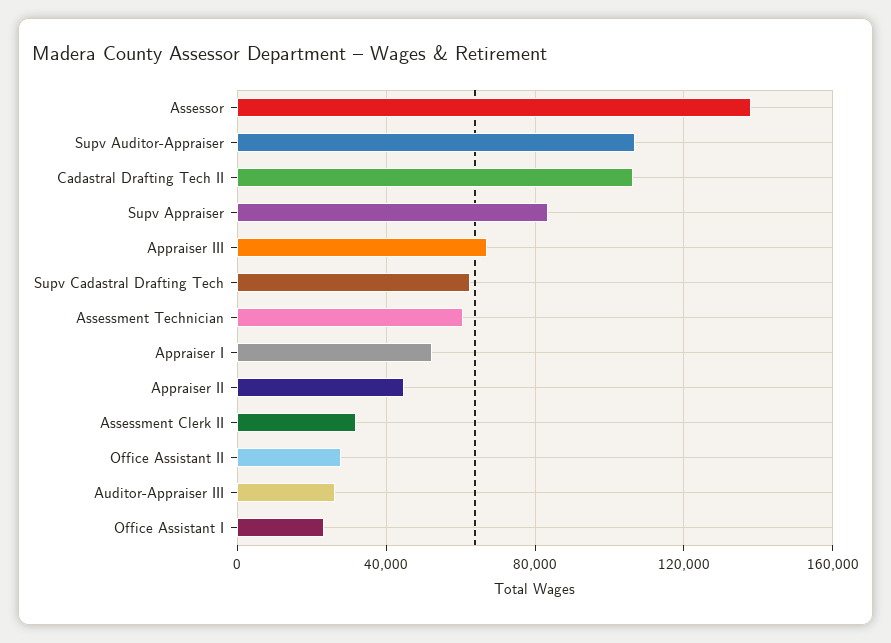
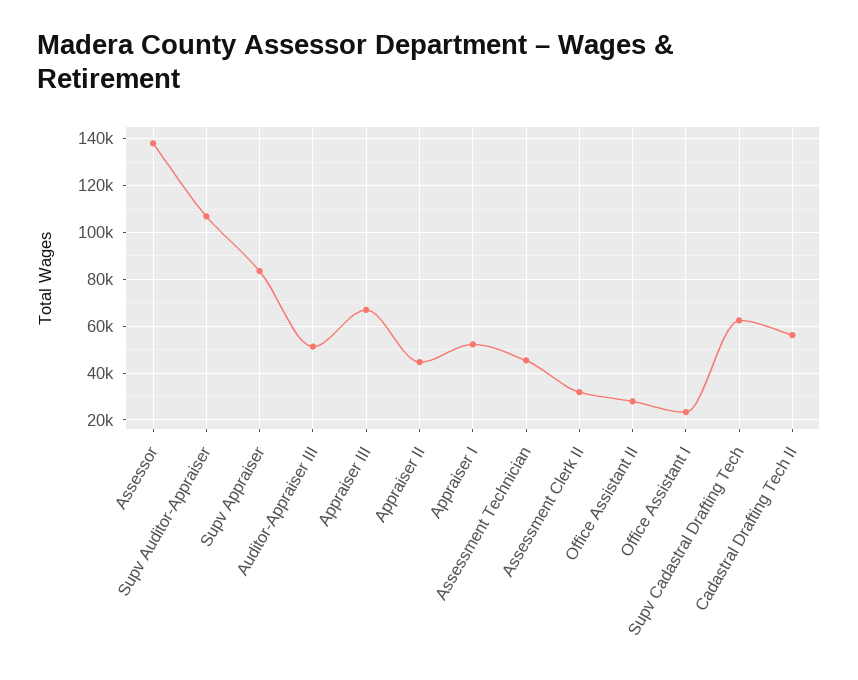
Cadastral Drafting Tech II: 105000 -> 55000
Assessment Technician: 60000 -> 45000
Auditor-Appraiser III: 25000 -> 50000

